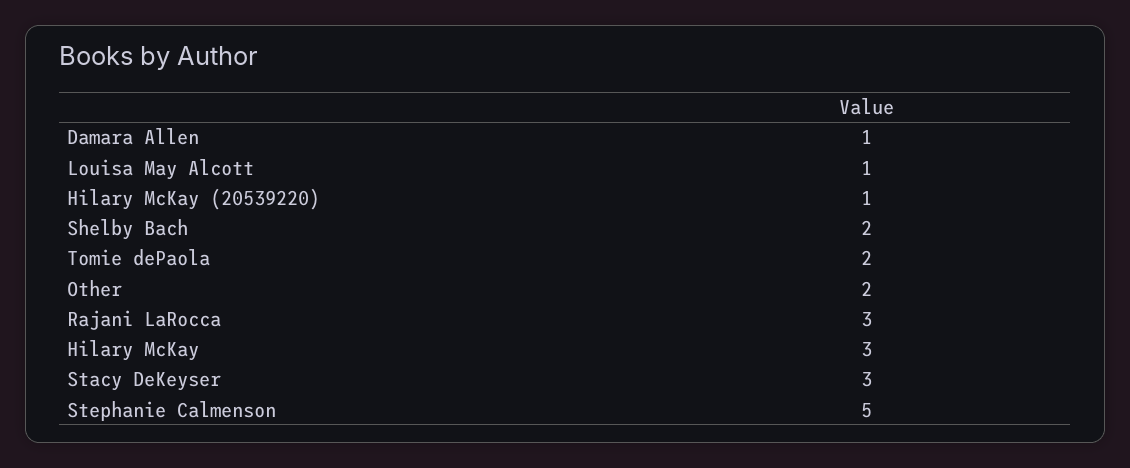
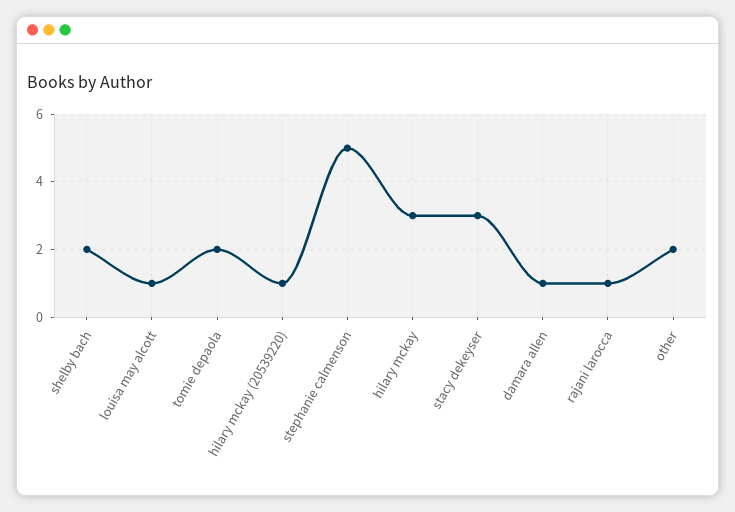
Rajani LaRocca: 3 -> 1

